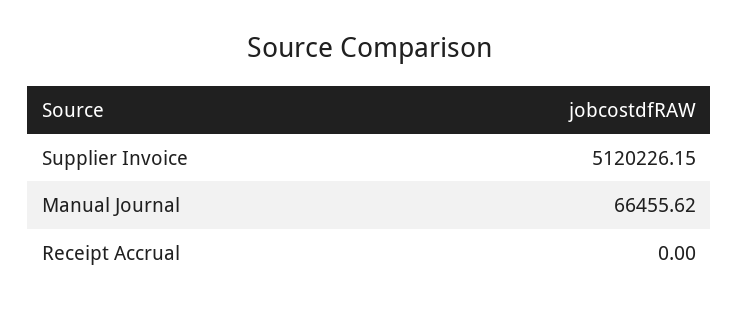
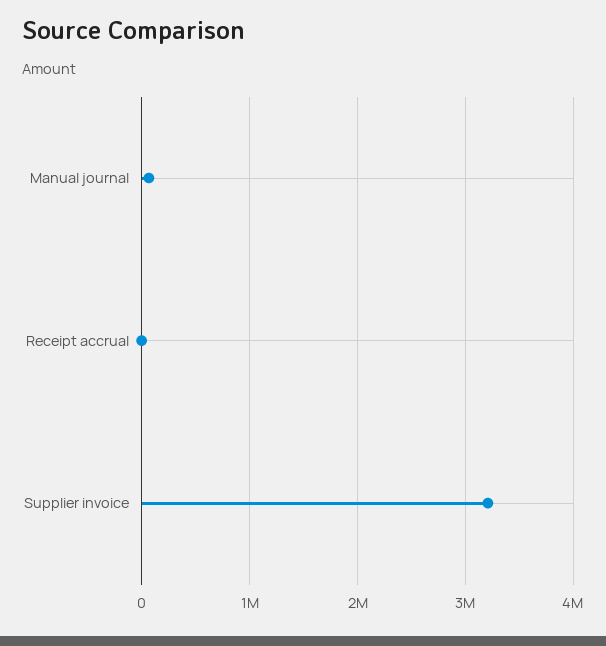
Supplier Invoice: 5120226.15 -> 3200000

